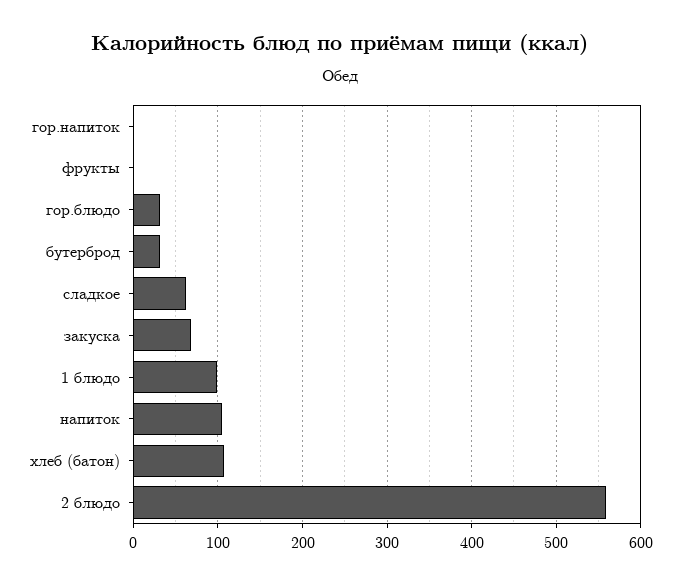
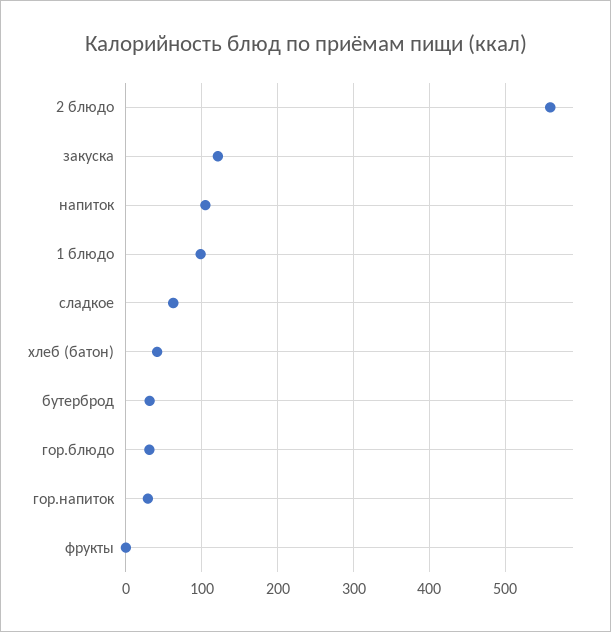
гор.напиток: 0 -> 30
закуска: 70 -> 120
хлеб (батон): 110 -> 40

